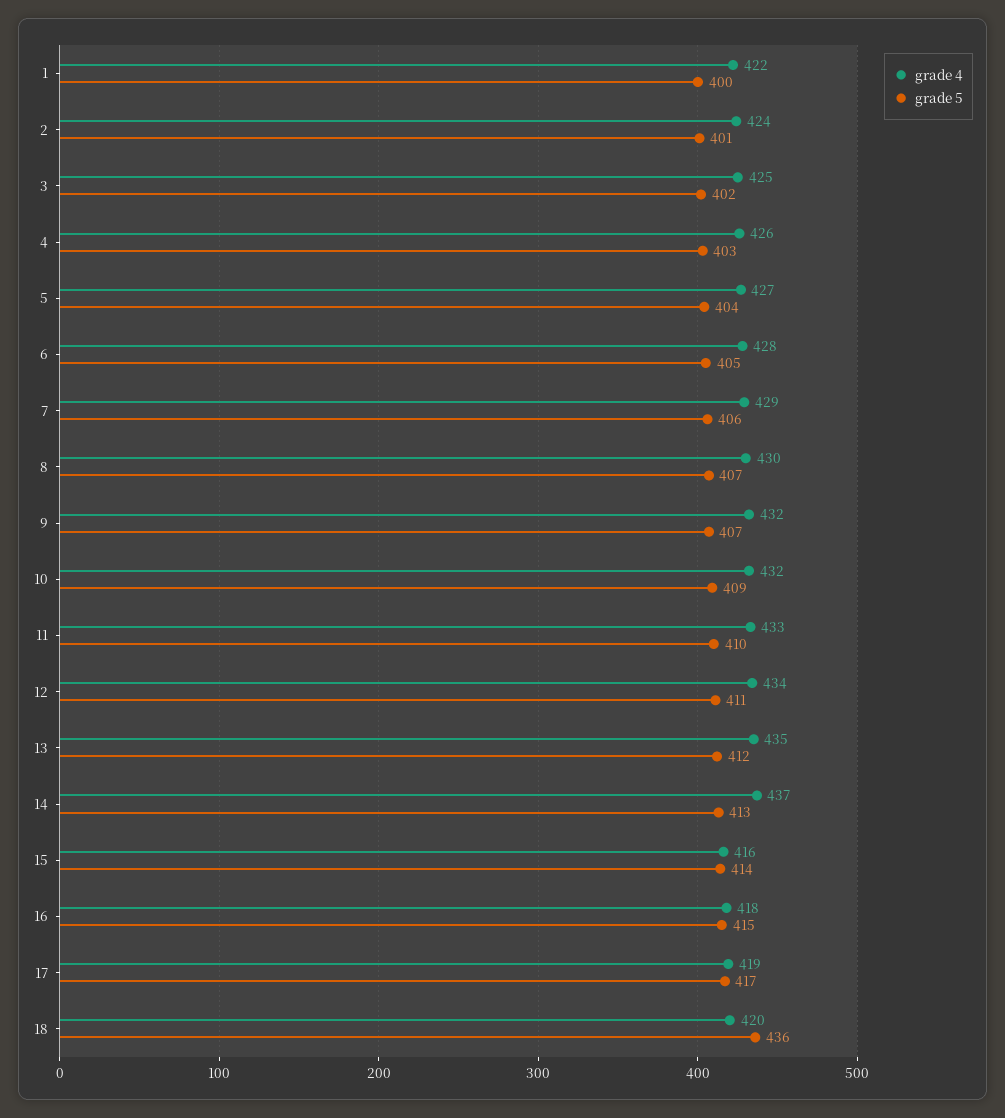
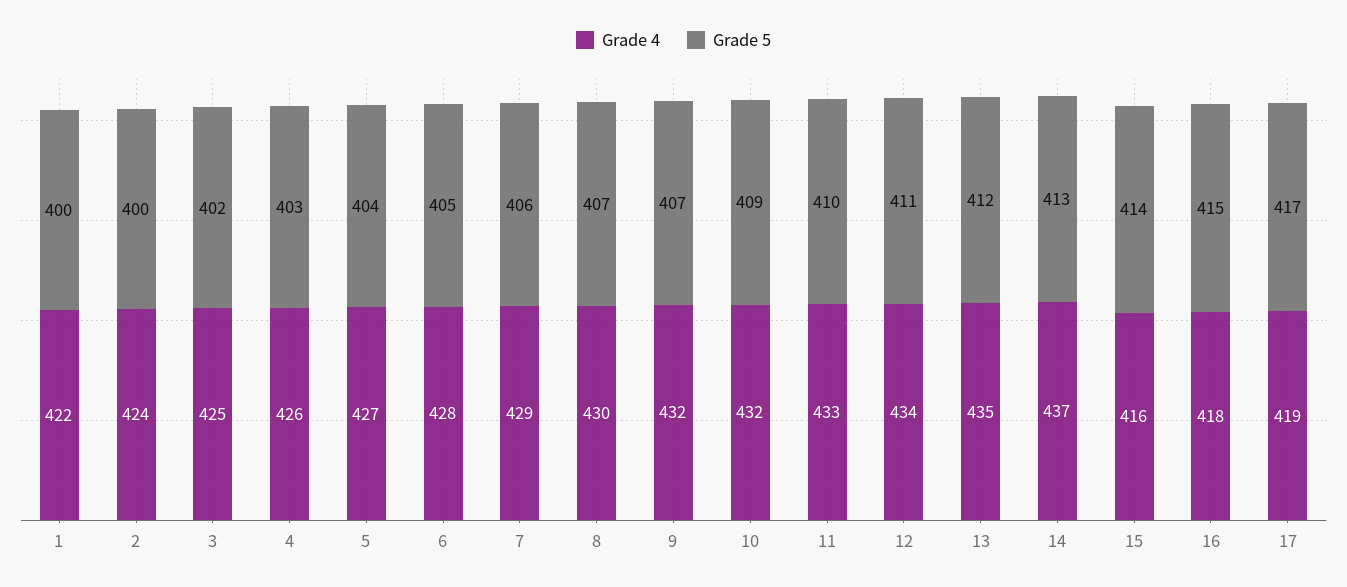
grade 5, 2: 401 -> 400
grade 4, 18: 420 -> none
grade 5, 18: 436 -> none

